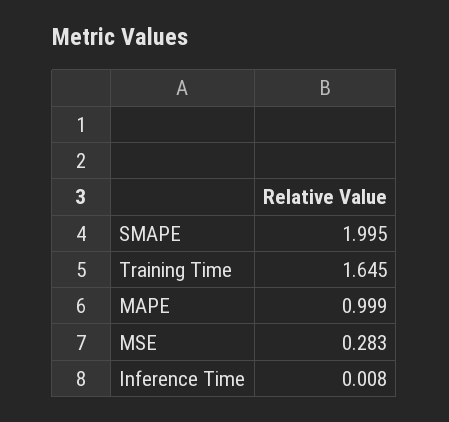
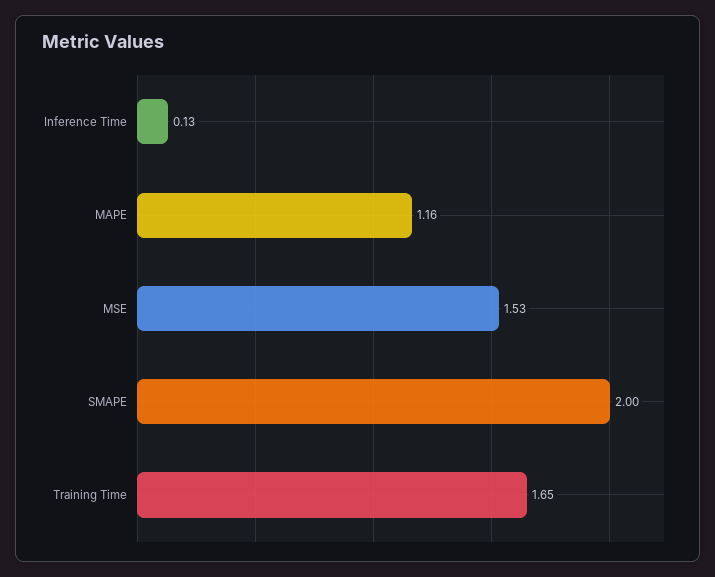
MAPE: 0.999 -> 1.16
MSE: 0.283 -> 1.53
Inference Time: 0.008 -> 0.13

